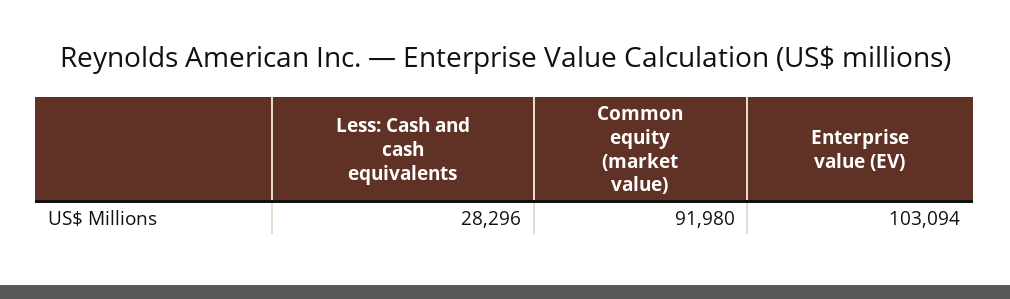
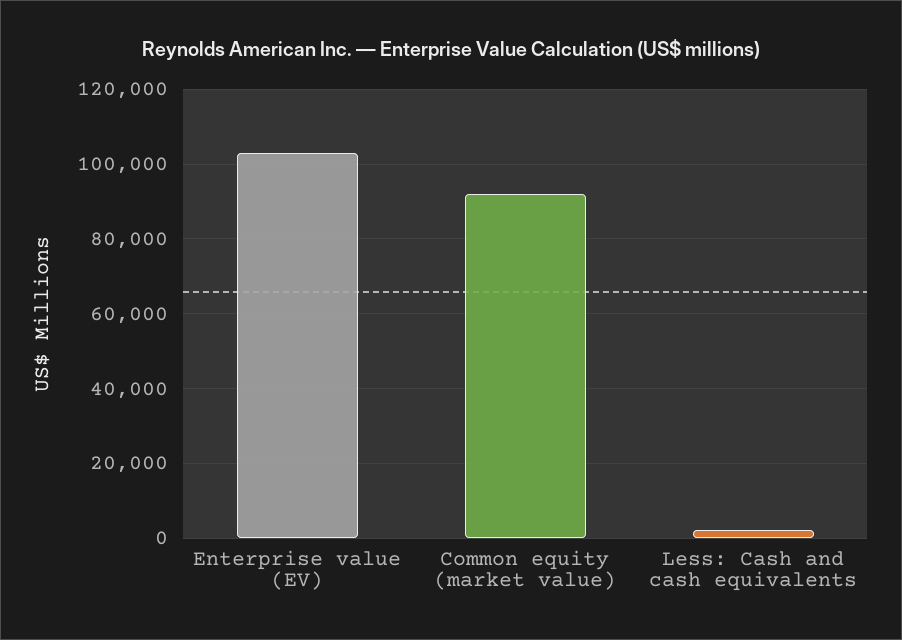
Less: Cash and cash equivalents: 28296 -> 2000

